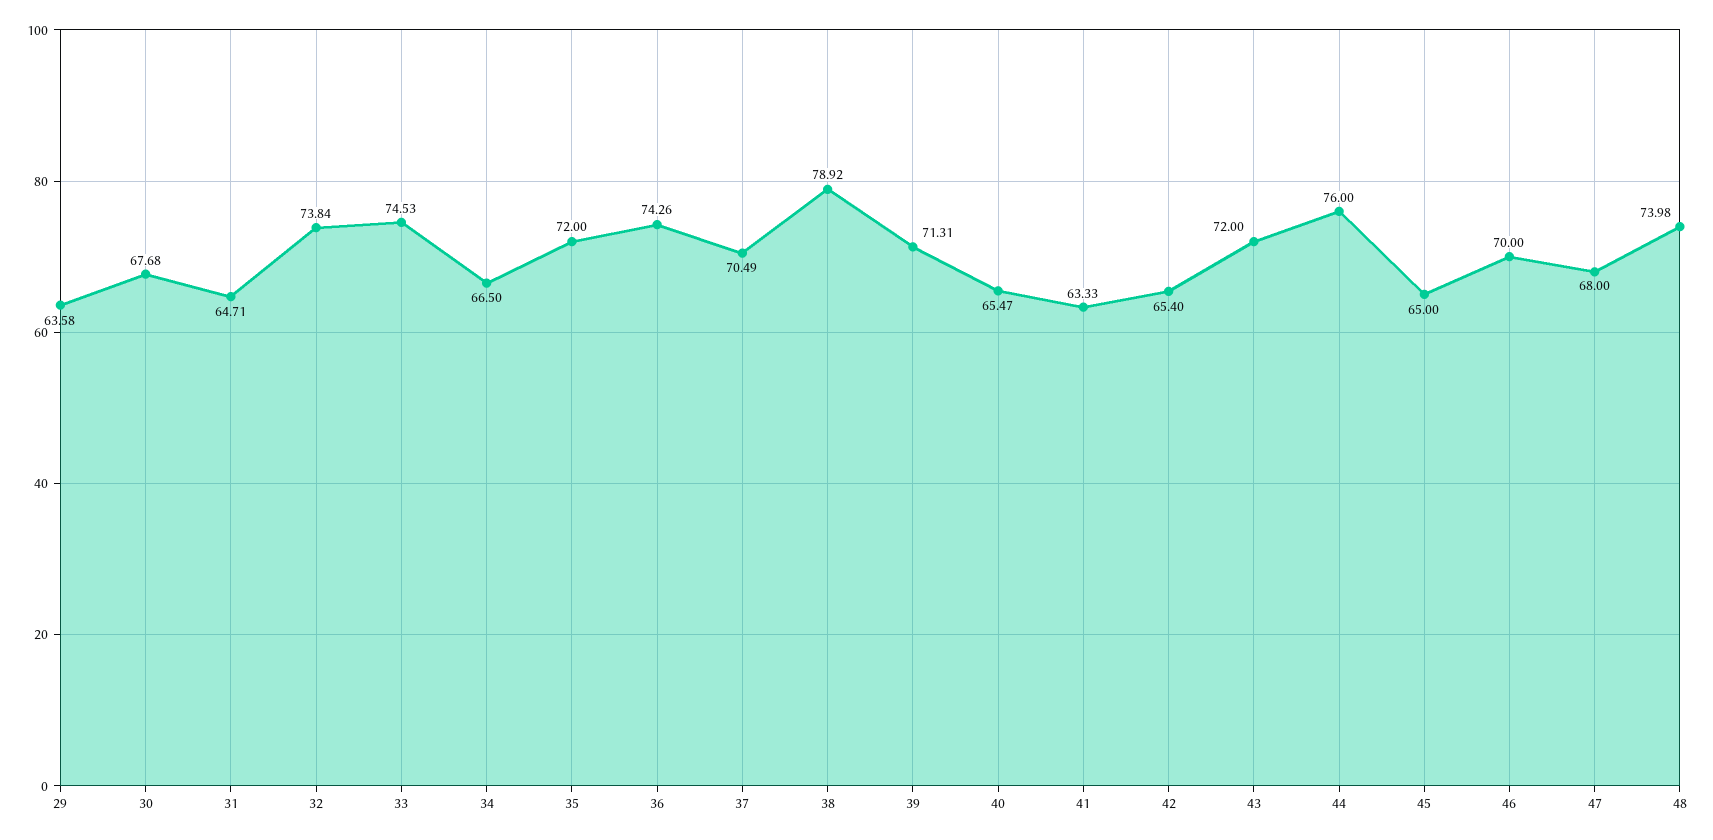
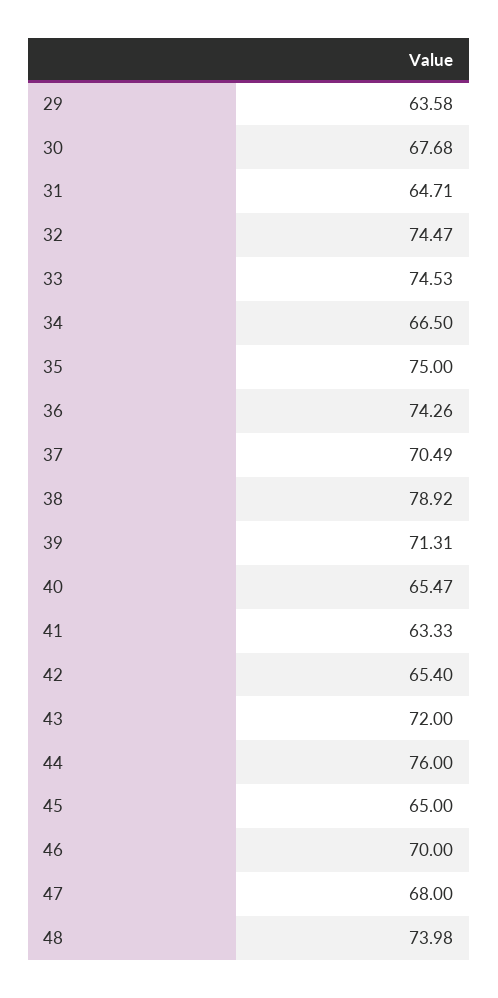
32: 73.84 -> 74.47
35: 72 -> 75

